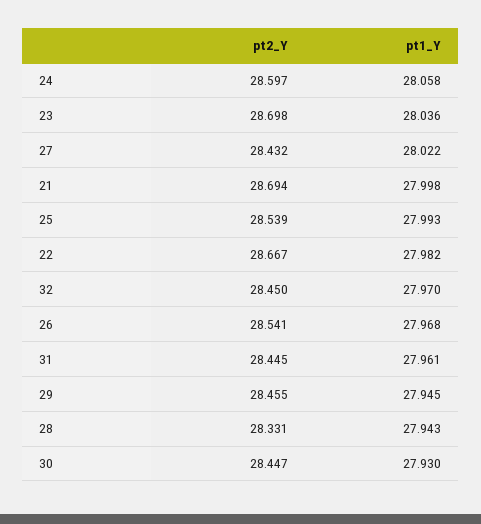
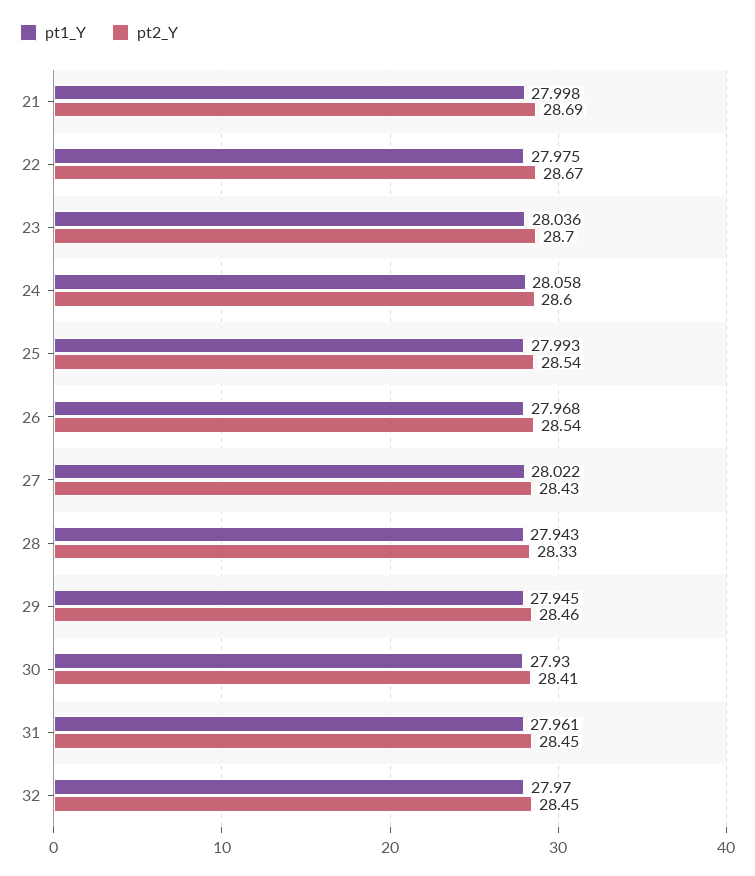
pt1_Y, 22: 27.982 -> 27.975
pt2_Y, 30: 28.447 -> 28.41

